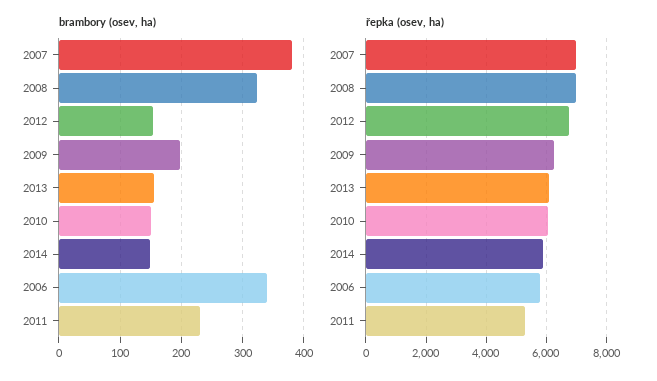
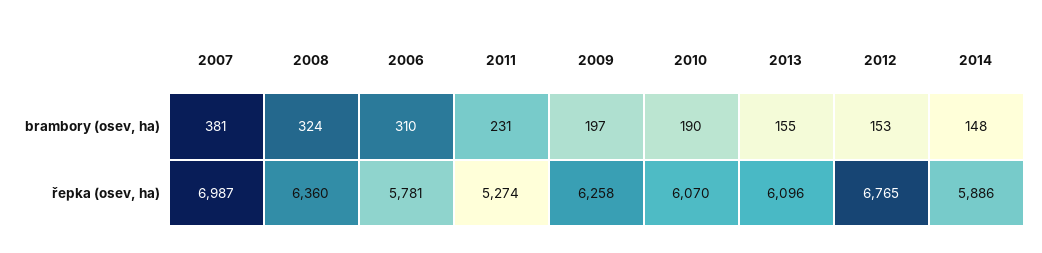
brambory (osev, ha), 2010: 150 -> 190
brambory (osev, ha), 2006: 340 -> 310
řepka (osev, ha), 2008: 7000 -> 6360

